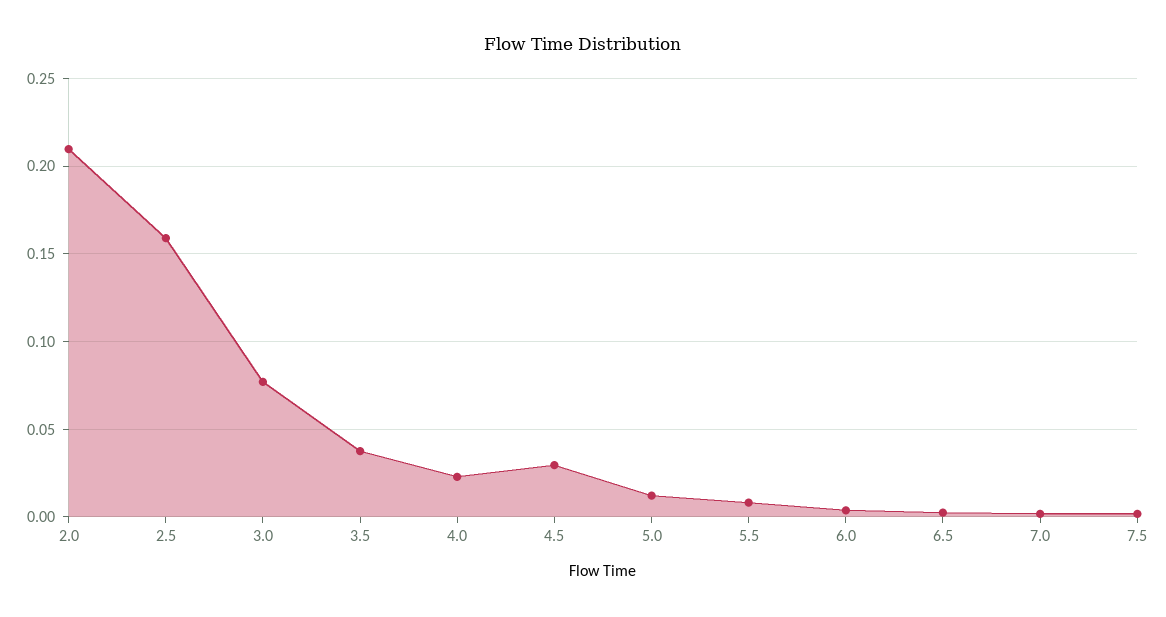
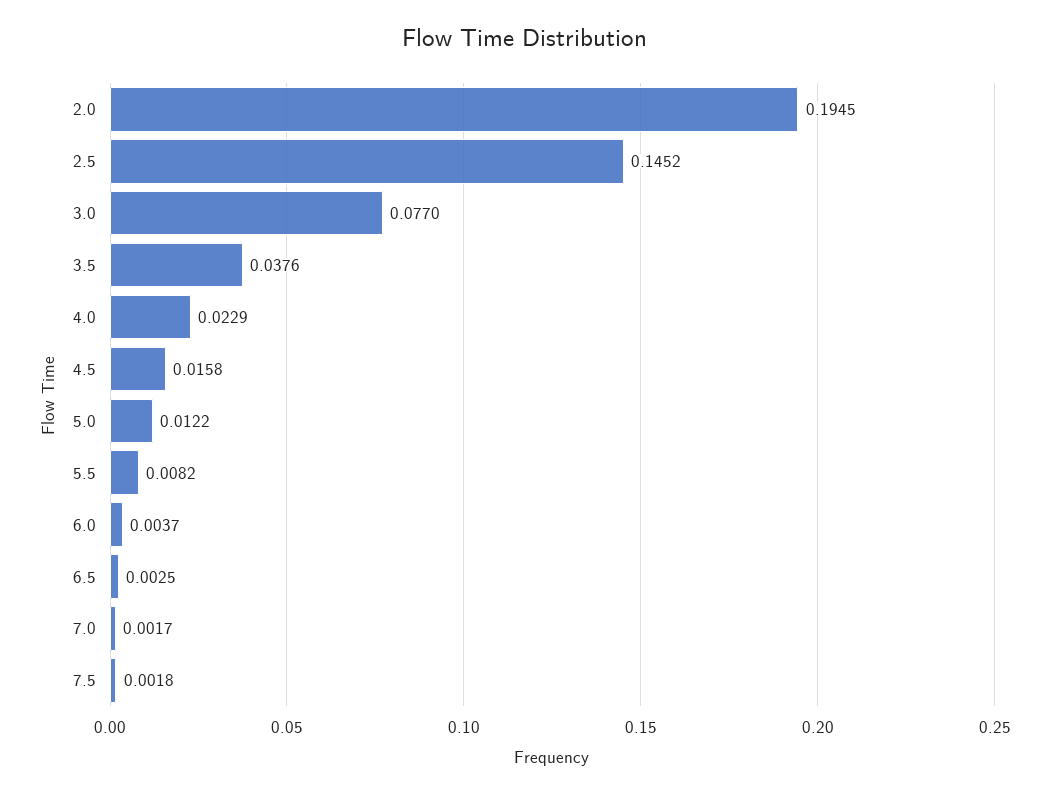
2.0: 0.21 -> 0.1945
2.5: 0.16 -> 0.1452
4.5: 0.03 -> 0.0158

